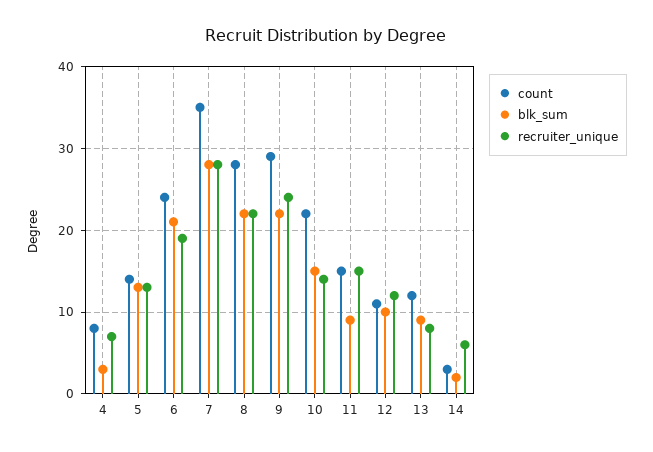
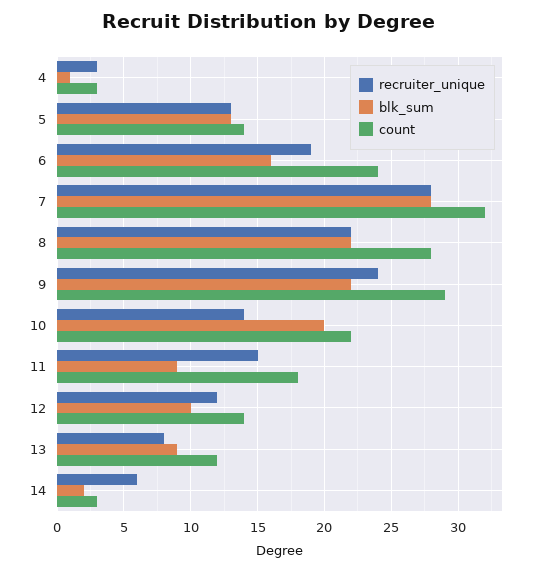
count, 4: 8 -> 3
blk_sum, 4: 3 -> 1
recruiter_unique, 4: 7 -> 3
blk_sum, 6: 21 -> 16
count, 7: 35 -> 32
blk_sum, 10: 15 -> 20
count, 11: 15 -> 18
count, 12: 11 -> 14

